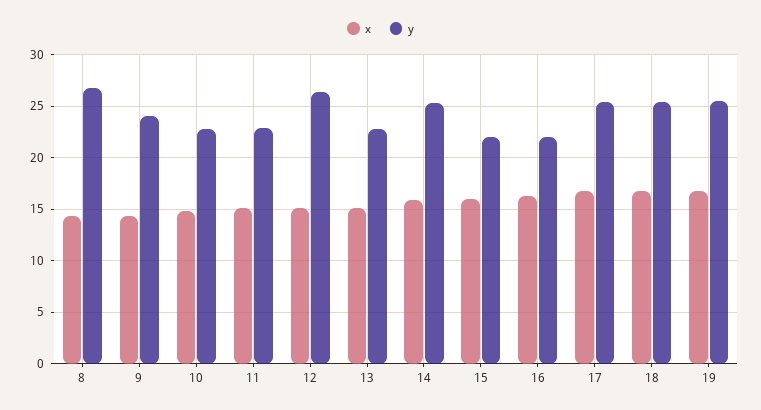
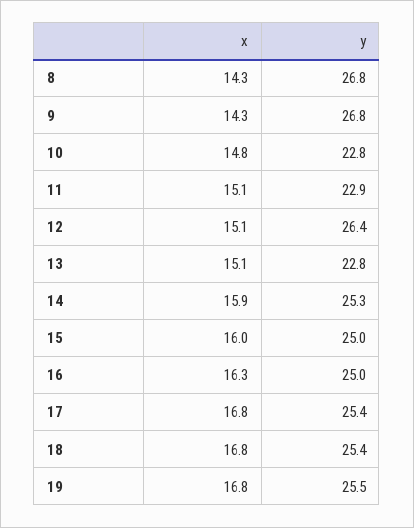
y, 9: 24 -> 26.8
y, 15: 22 -> 25
y, 16: 22 -> 25

